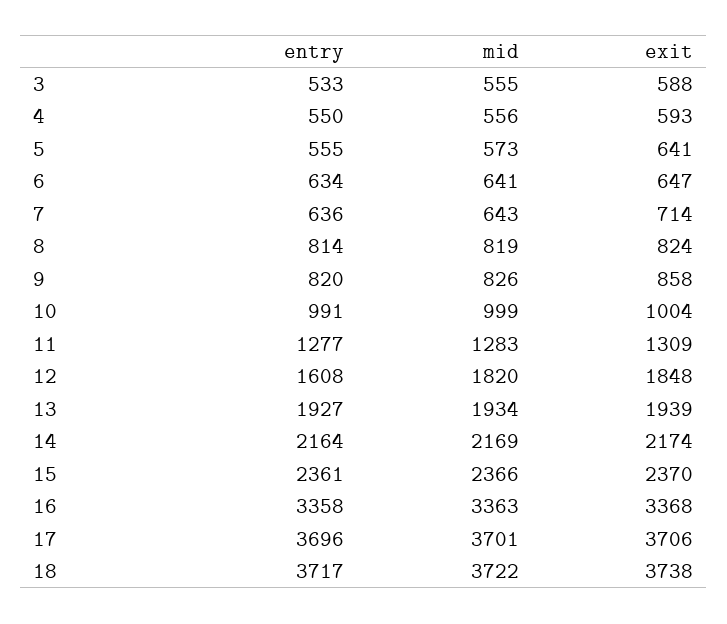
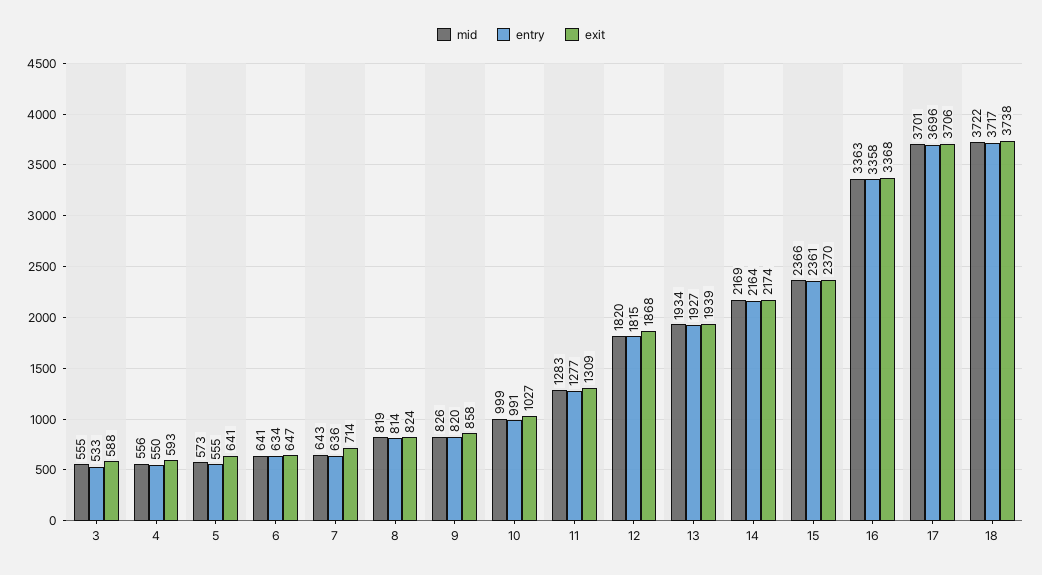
exit, 10: 1004 -> 1027
entry, 12: 1608 -> 1815
exit, 12: 1848 -> 1868

